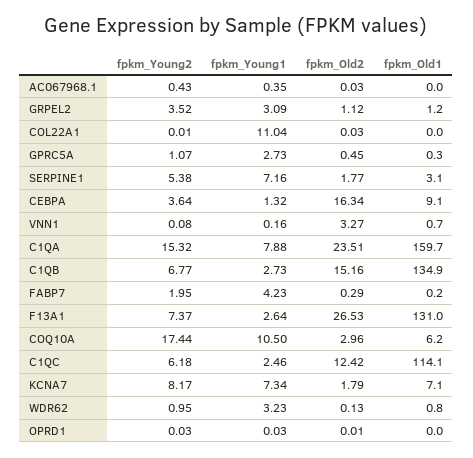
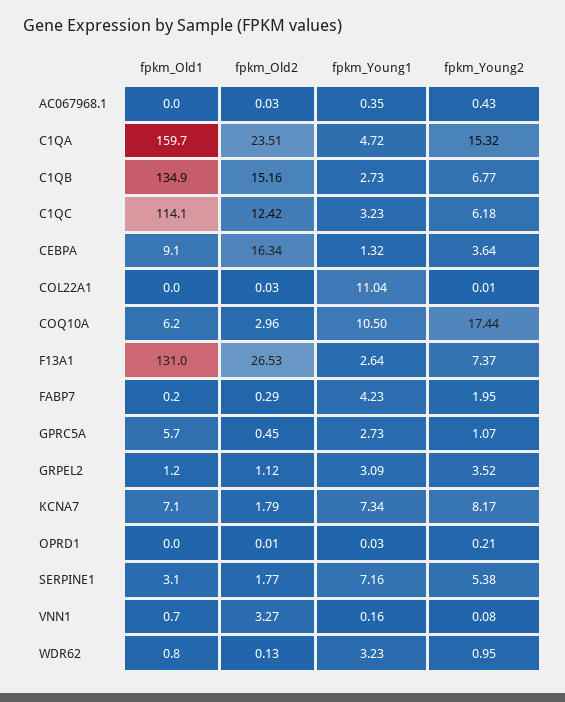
fpkm_Old1, GPRC5A: 0.3 -> 5.7
fpkm_Young1, C1QA: 7.88 -> 4.72
fpkm_Young1, C1QC: 2.46 -> 3.23
fpkm_Young2, OPRD1: 0.03 -> 0.21

